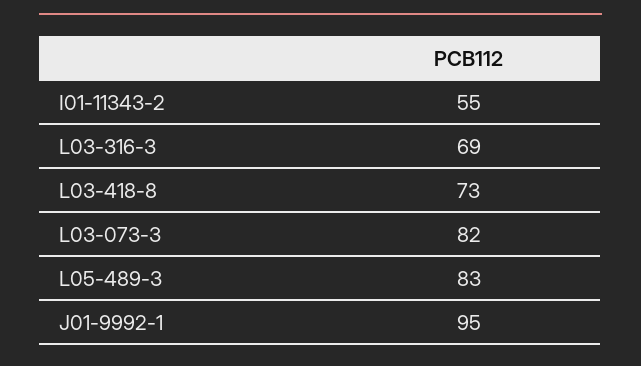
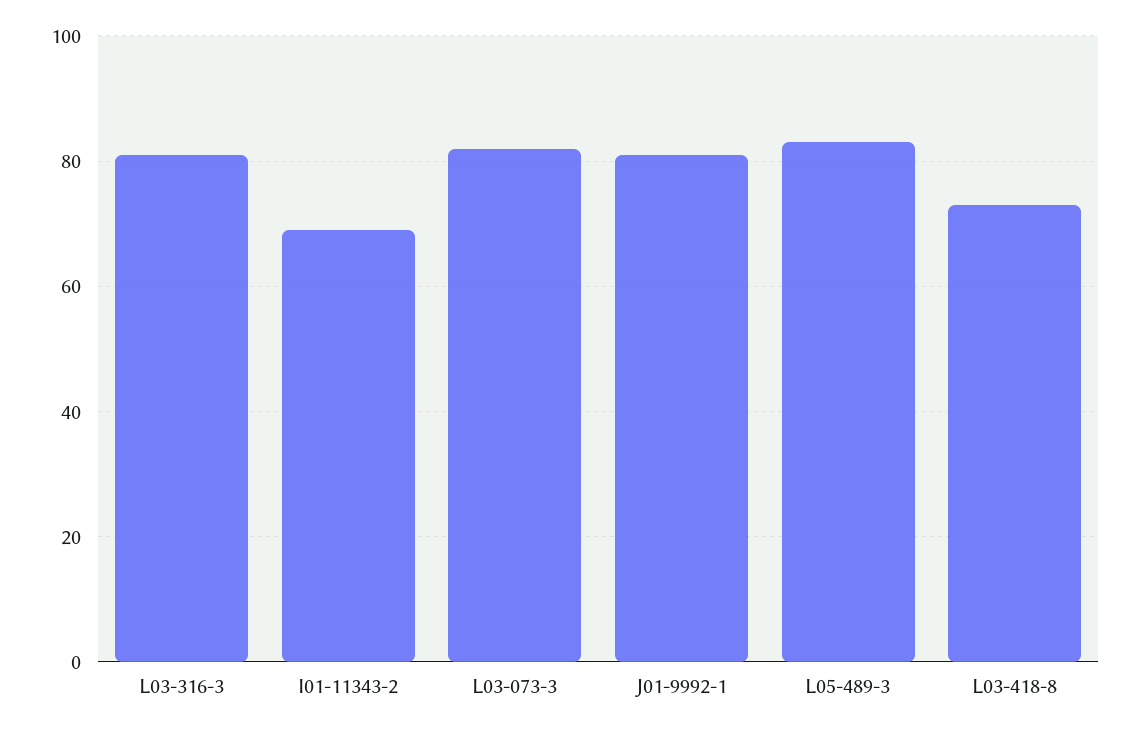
I01-11343-2: 55 -> 70
L03-316-3: 69 -> 80
J01-9992-1: 95 -> 80

